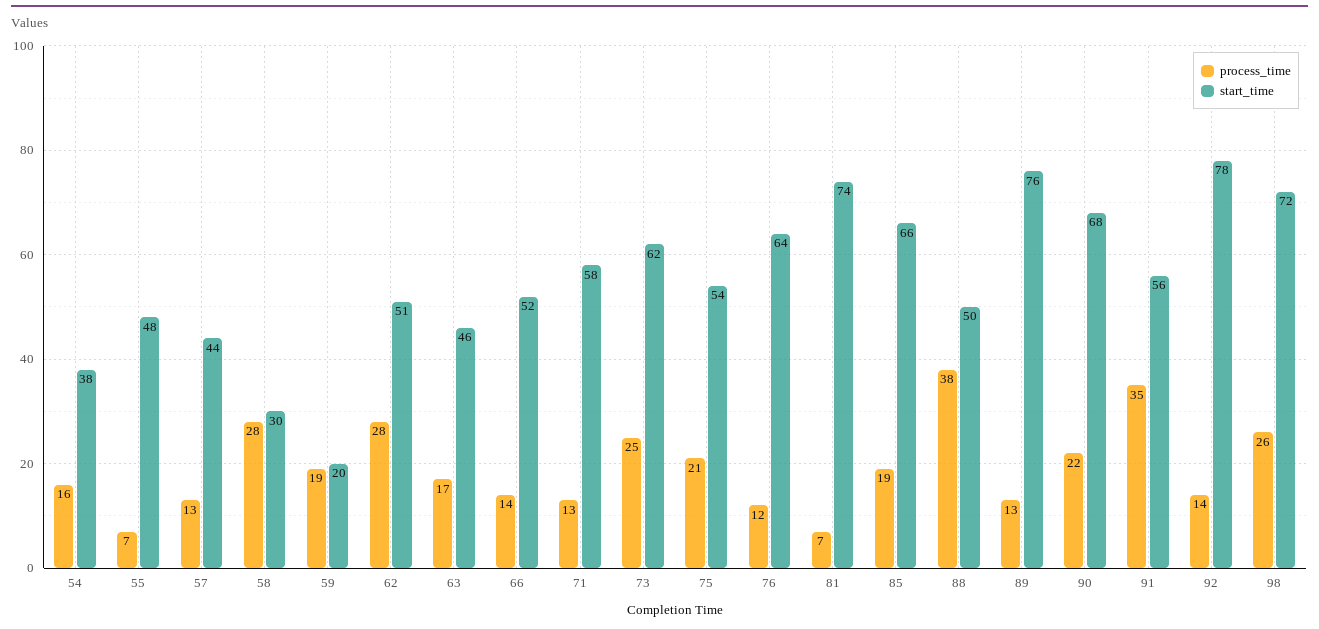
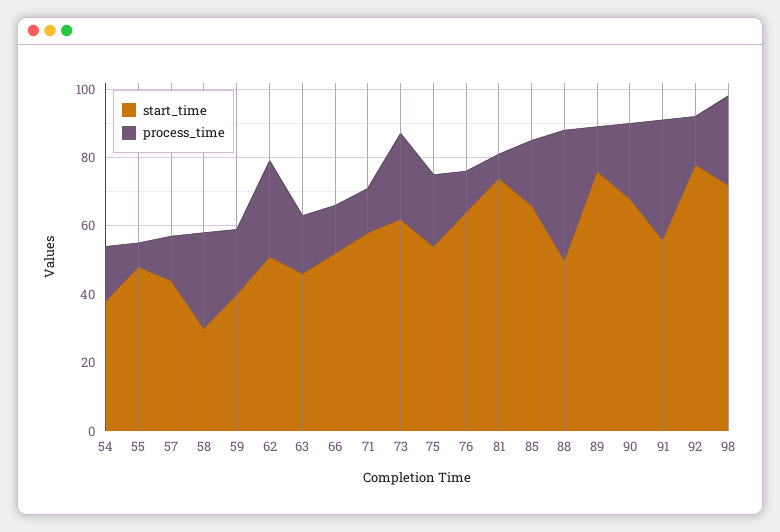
start_time, 59: 20 -> 40

